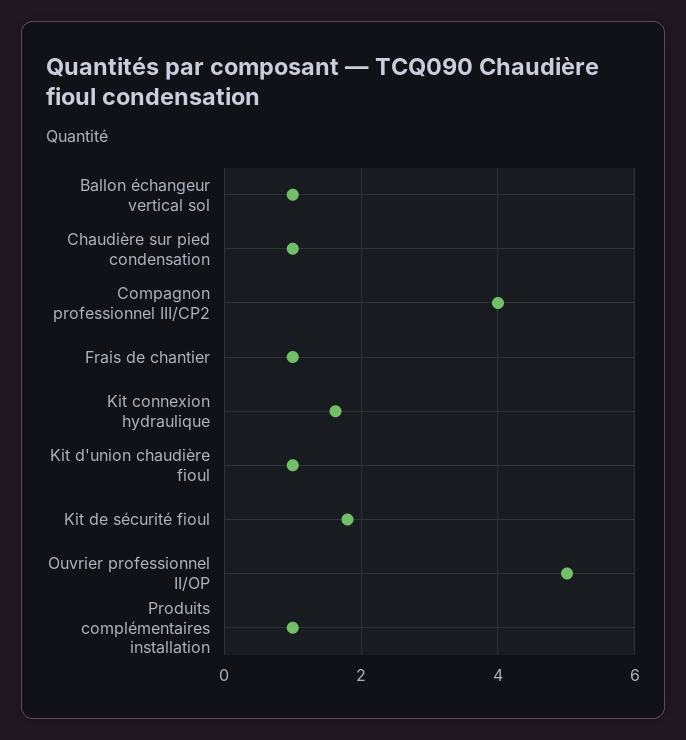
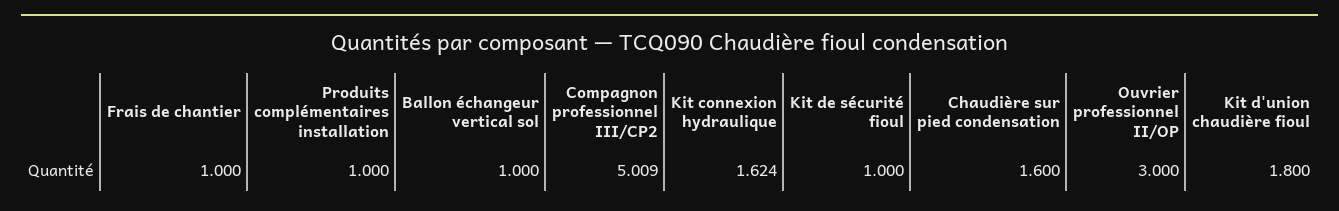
Chaudière sur pied condensation: 1 -> 1.6
Compagnon professionnel III/CP2: 4 -> 5.009
Kit d'union chaudière fioul: 1 -> 1.8
Kit de sécurité fioul: 1.8 -> 1
Ouvrier professionnel II/OP: 5 -> 3

